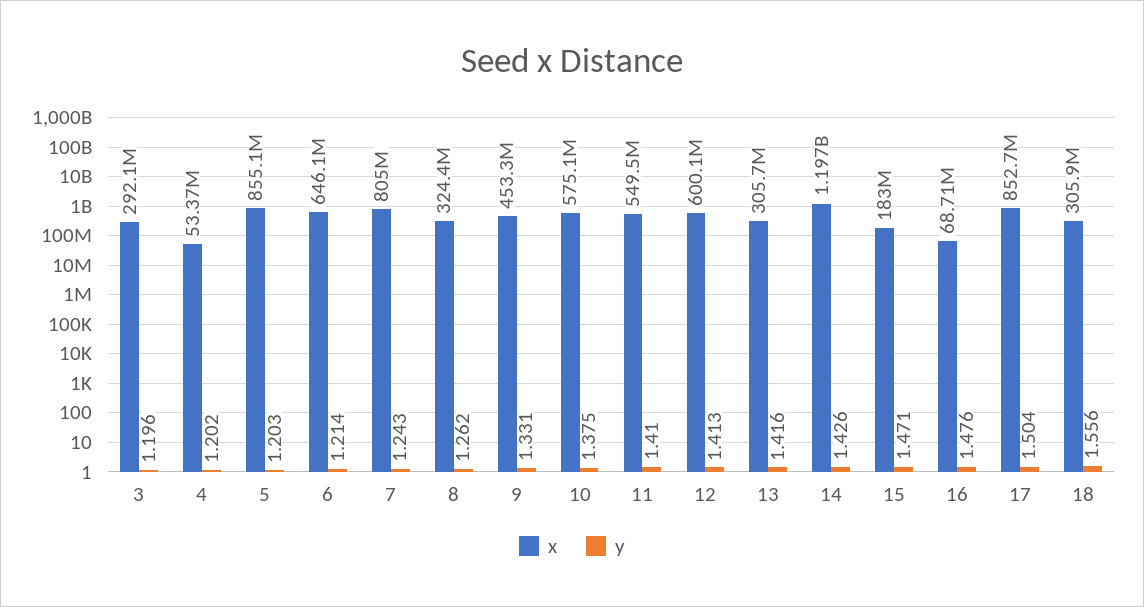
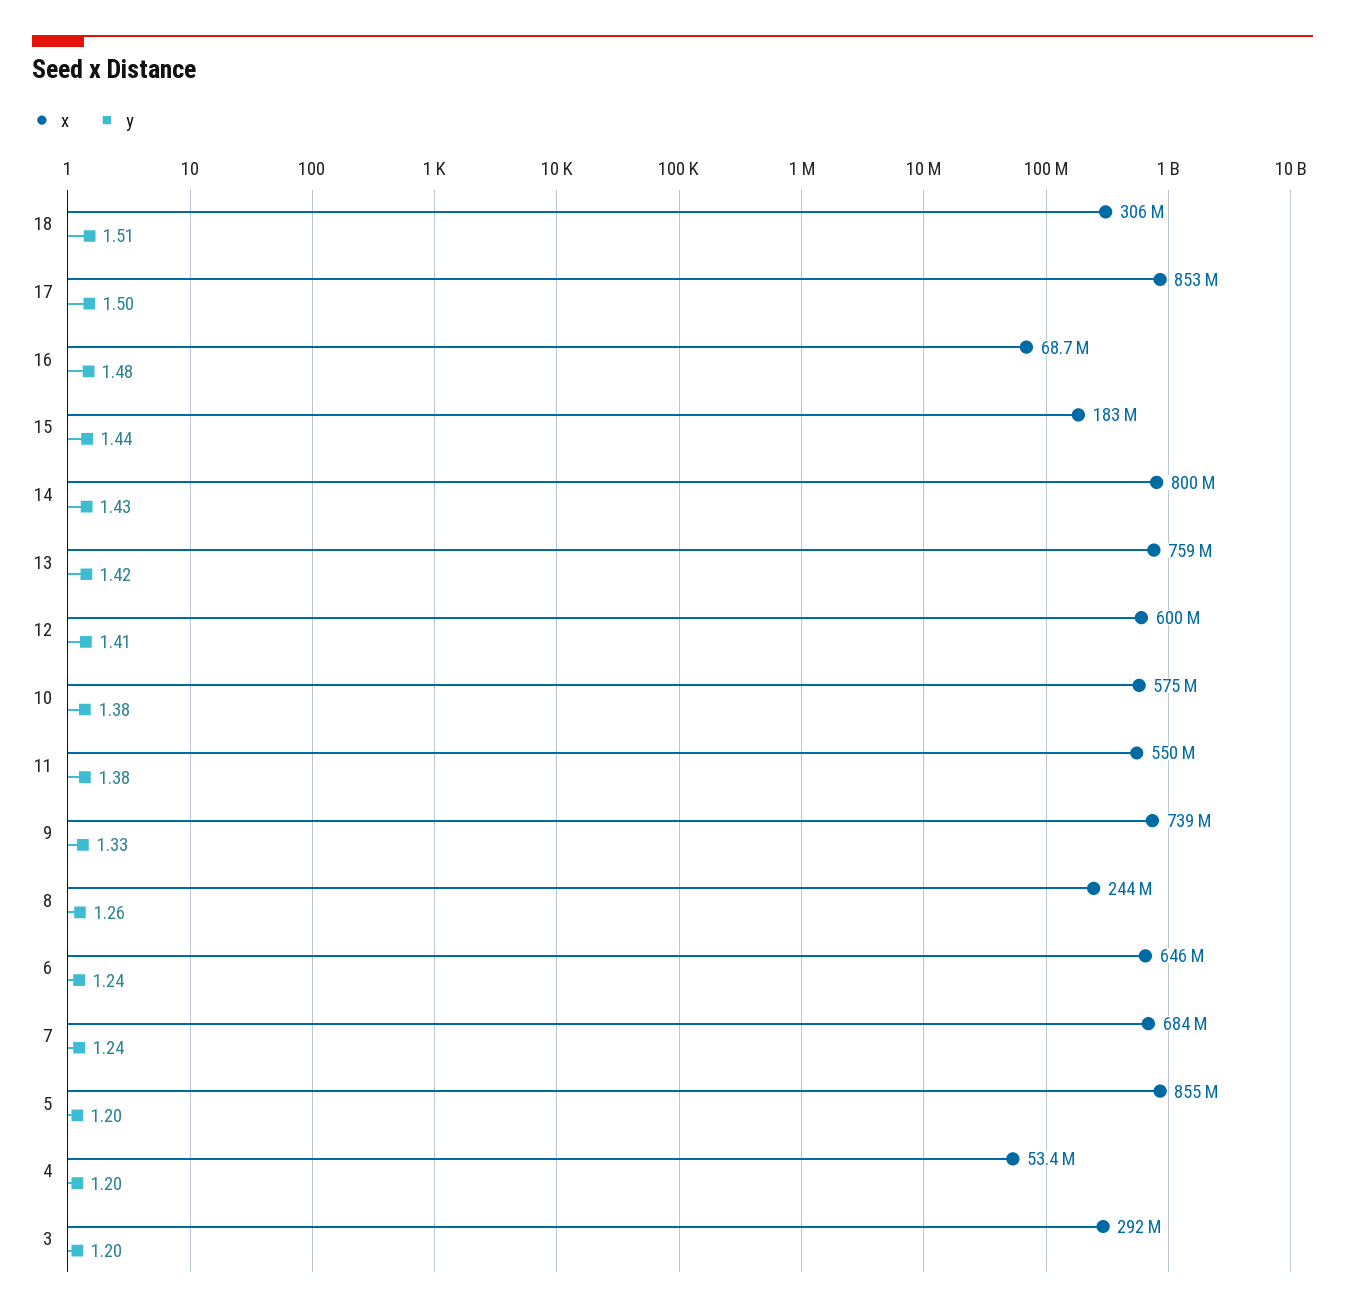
y, 6: 1.214 -> 1.24
x, 7: 805000000 -> 684000000
x, 8: 324400000 -> 244000000
x, 9: 453300000 -> 739000000
y, 11: 1.41 -> 1.38
x, 13: 305700000 -> 759000000
x, 14: 1197000000 -> 800000000
y, 15: 1.471 -> 1.44
y, 18: 1.556 -> 1.51

